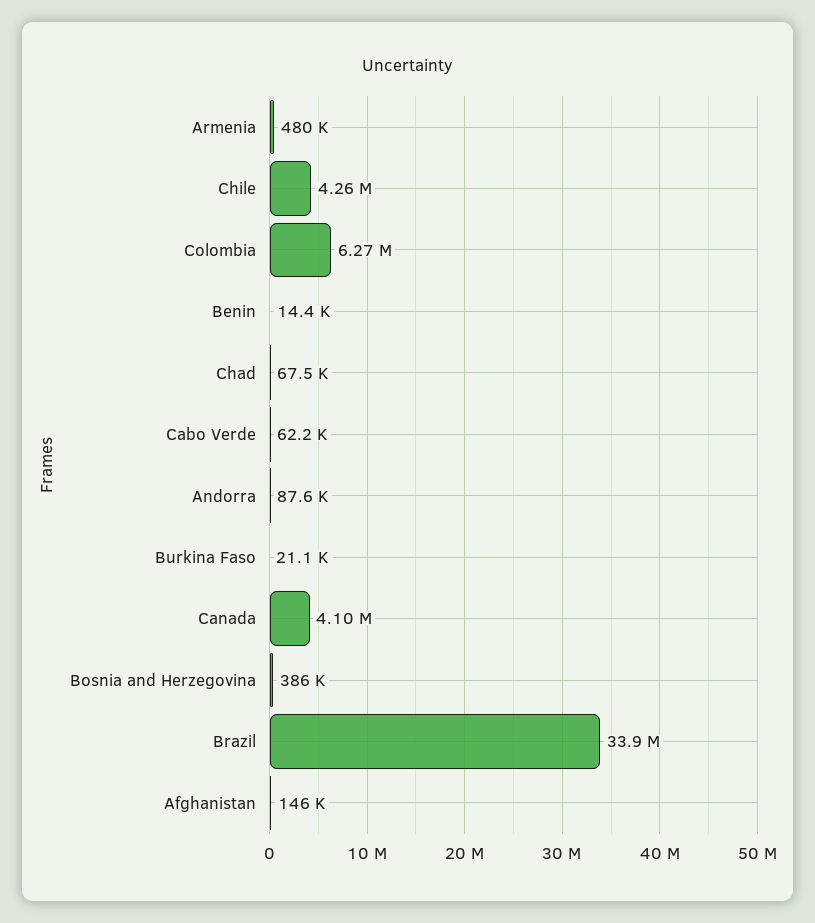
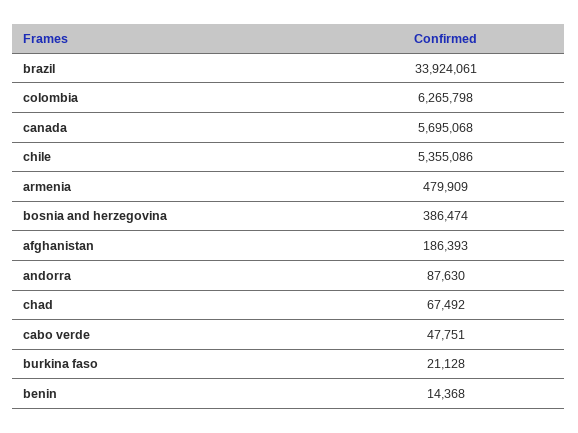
Chile: 4260000 -> 5355086
Cabo Verde: 62200 -> 47751
Canada: 4100000 -> 5695068
Afghanistan: 146000 -> 186393

